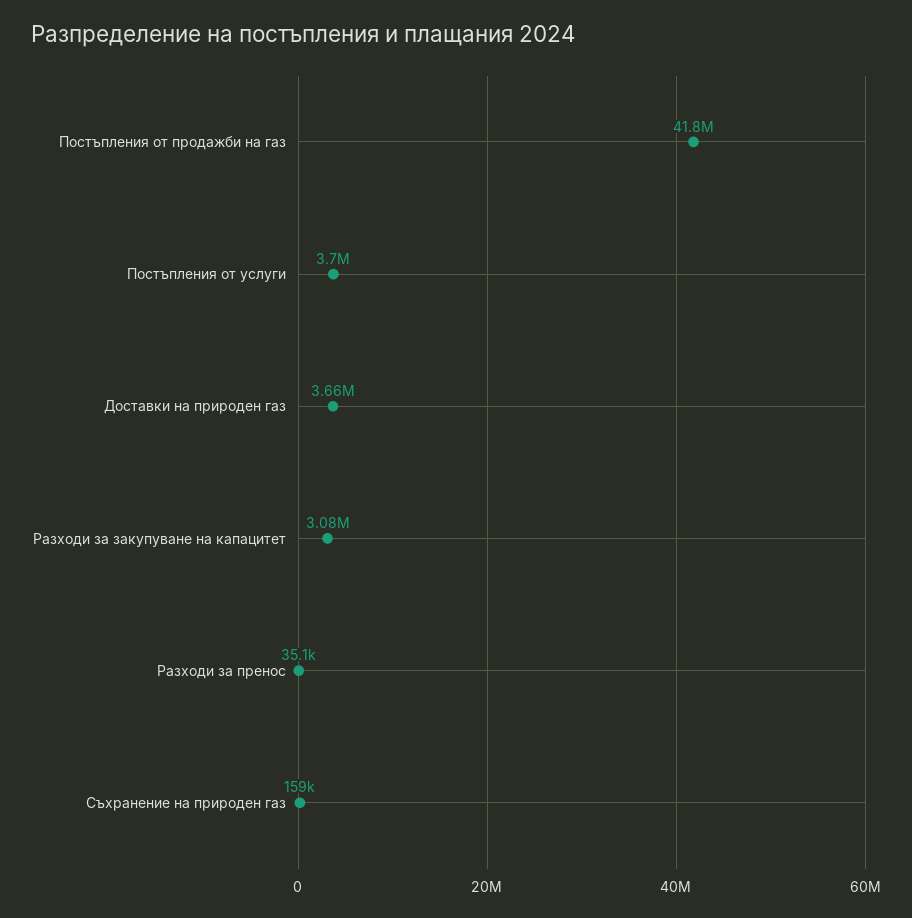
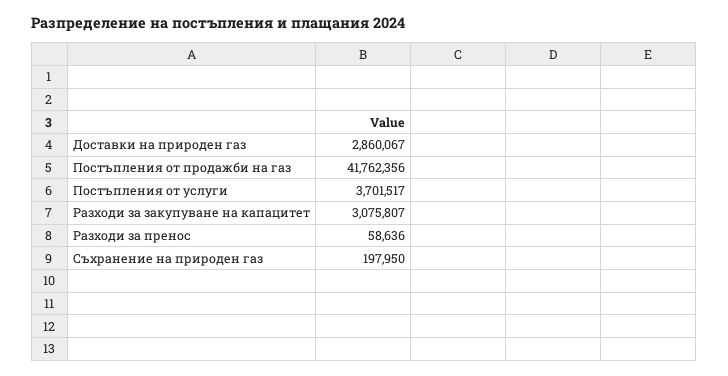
Доставки на природен газ: 3660000 -> 2860067
Разходи за пренос: 35100 -> 58636
Съхранение на природен газ: 159000 -> 197950

